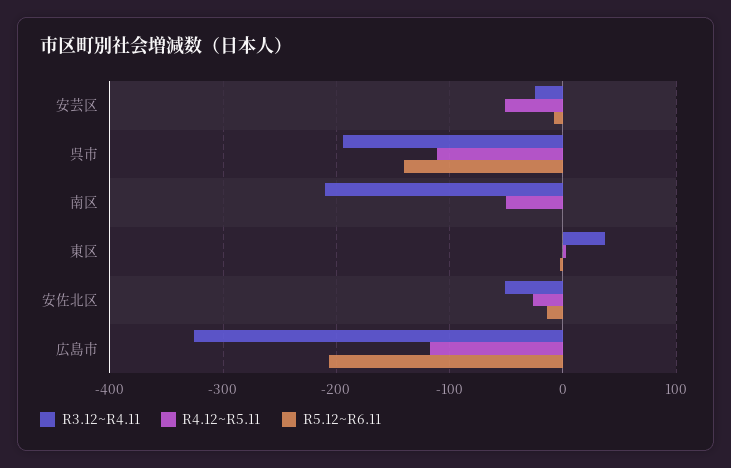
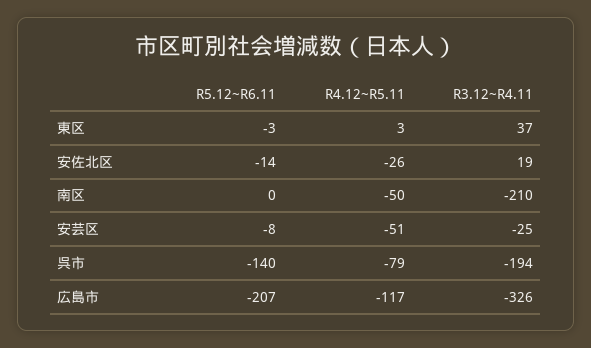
R4.12~R5.11, 呉市: -110 -> -79
R3.12~R4.11, 安佐北区: -50 -> 19

